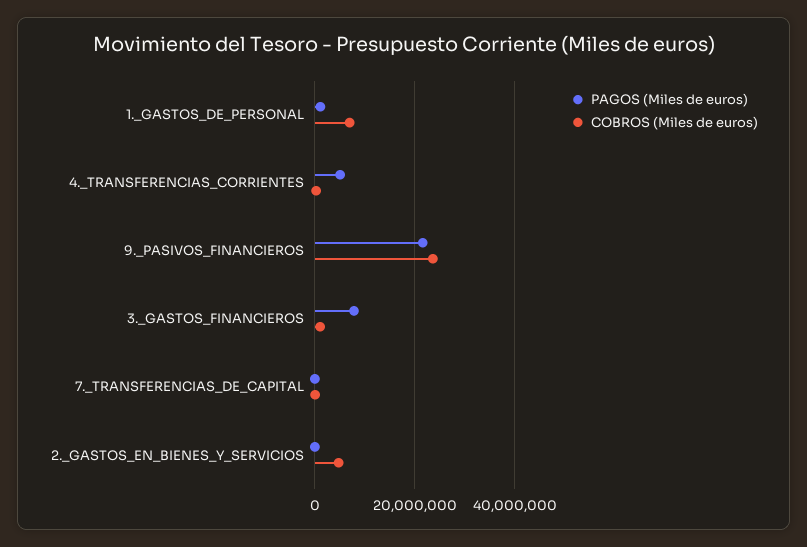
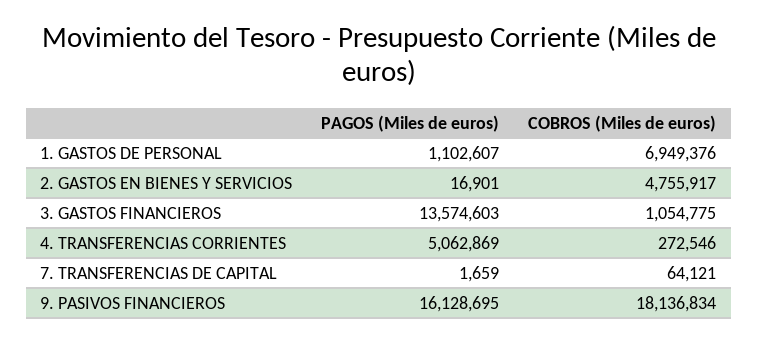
PAGOS (Miles de euros), 9._PASIVOS_FINANCIEROS: 22000000 -> 16128695
COBROS (Miles de euros), 9._PASIVOS_FINANCIEROS: 24000000 -> 18136834
PAGOS (Miles de euros), 3._GASTOS_FINANCIEROS: 8000000 -> 13574603

